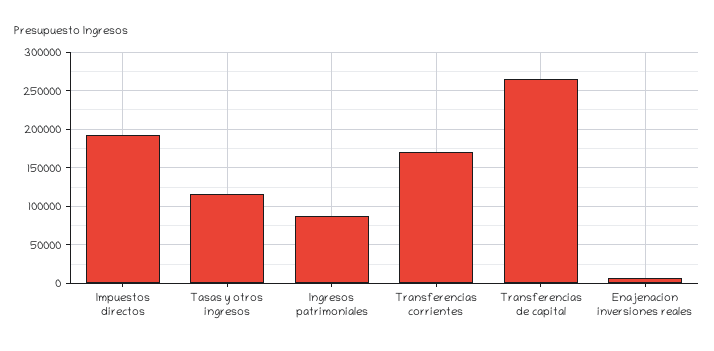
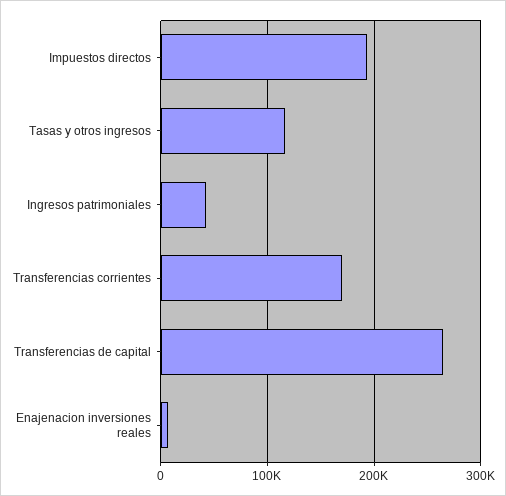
Ingresos patrimoniales: 90000 -> 40000

